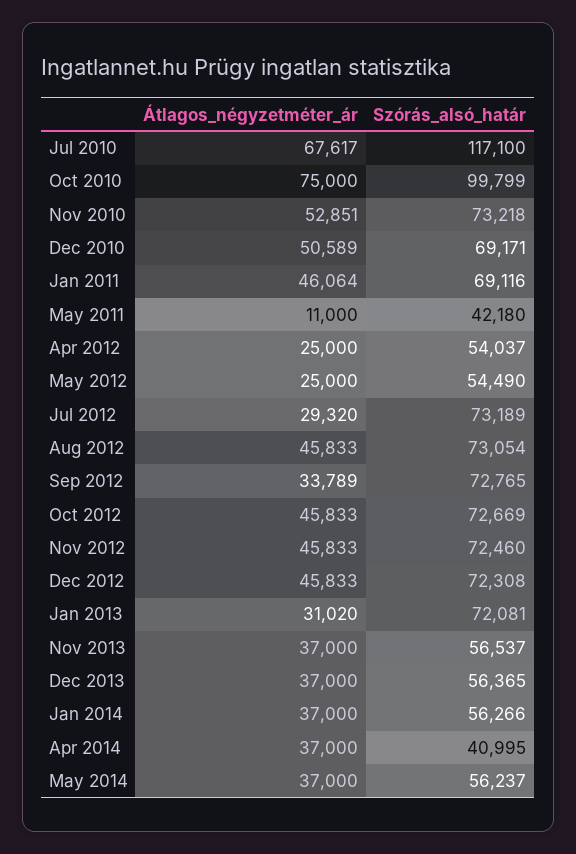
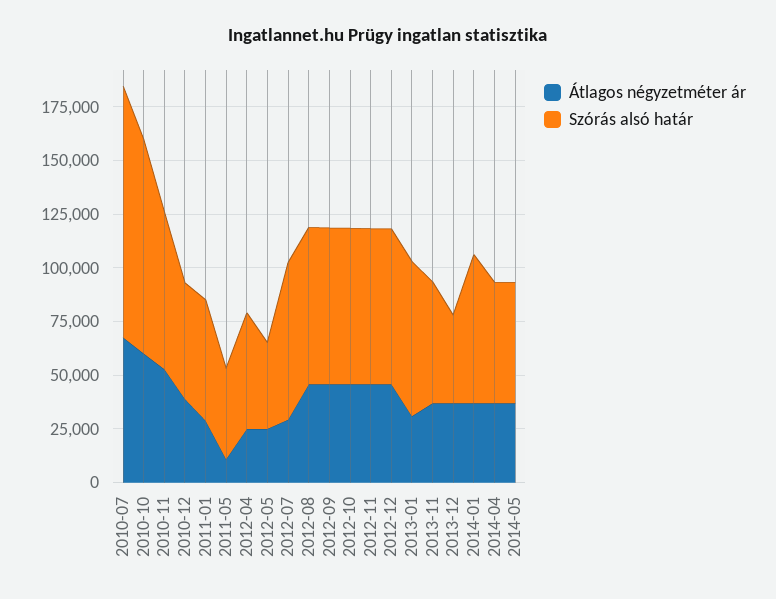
Átlagos_négyzetméter_ár, Oct 2010: 75000 -> 60000
Átlagos_négyzetméter_ár, Dec 2010: 50589 -> 40000
Szórás_alsó_határ, Dec 2010: 69171 -> 55000
Átlagos_négyzetméter_ár, Jan 2011: 46064 -> 30000
Szórás_alsó_határ, Jan 2011: 69116 -> 55000
Szórás_alsó_határ, May 2012: 54490 -> 40000
Átlagos_négyzetméter_ár, Sep 2012: 33789 -> 45000
Szórás_alsó_határ, Dec 2013: 56365 -> 40000
Szórás_alsó_határ, Jan 2014: 56266 -> 70000
Szórás_alsó_határ, Apr 2014: 40995 -> 55000

